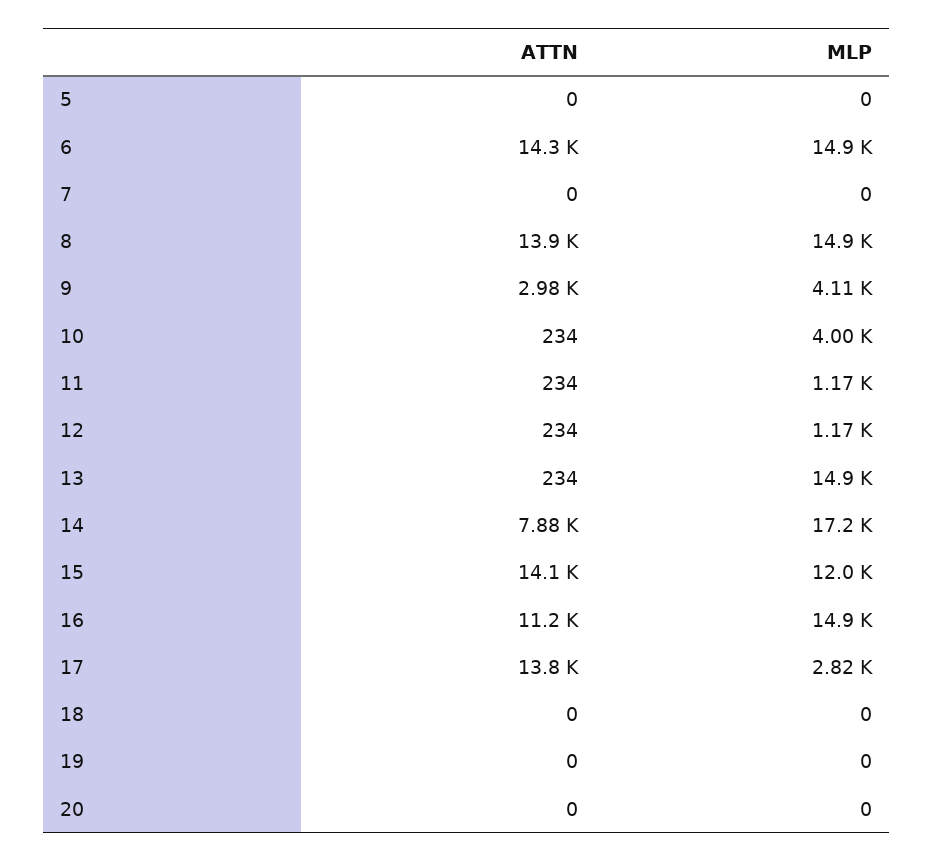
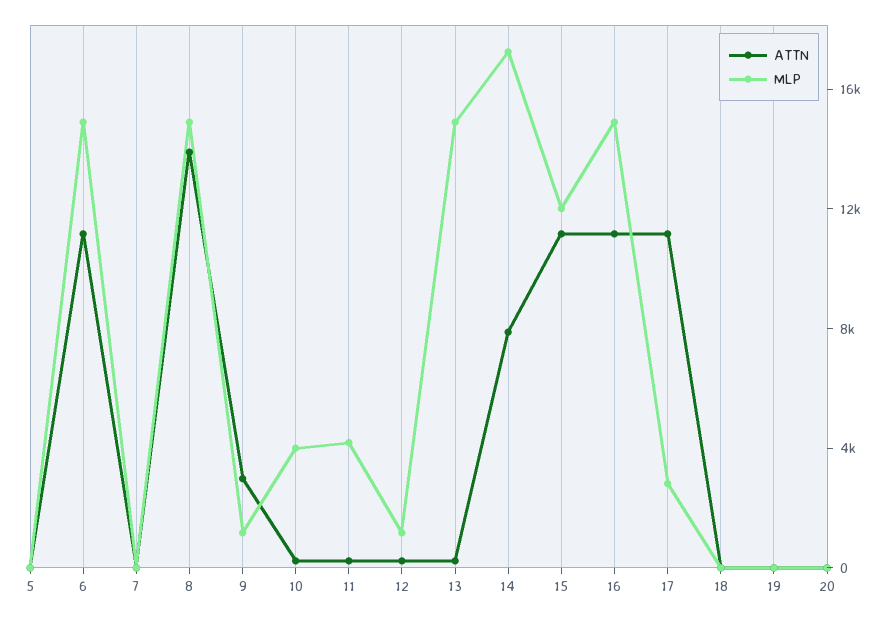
ATTN, 6: 14300 -> 11000
MLP, 9: 4110 -> 1000
MLP, 11: 1170 -> 4000
ATTN, 15: 14100 -> 11000
ATTN, 17: 13800 -> 11000

